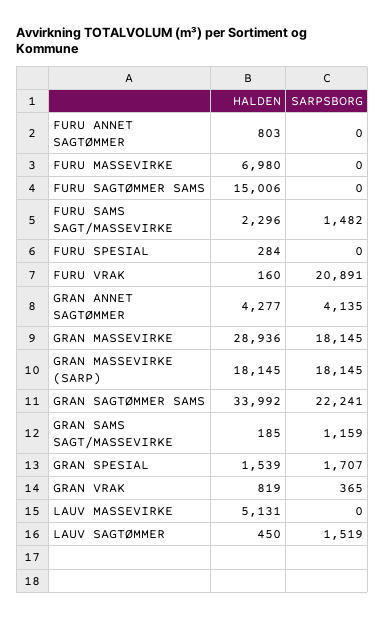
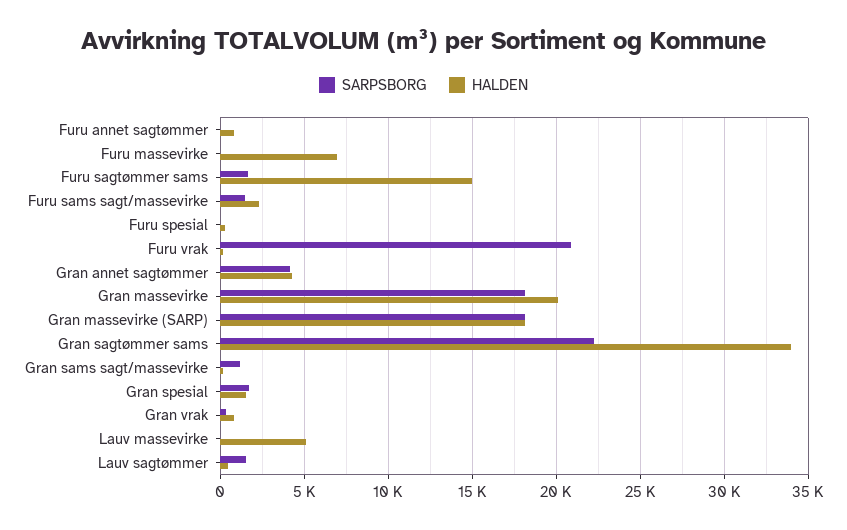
SARPSBORG, FURU SAGTØMMER SAMS: 0 -> 1500
HALDEN, GRAN MASSEVIRKE: 28936 -> 20000

